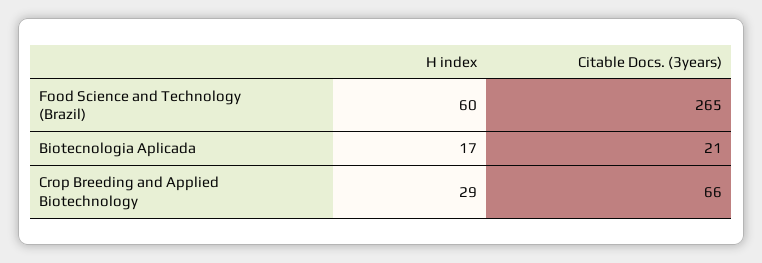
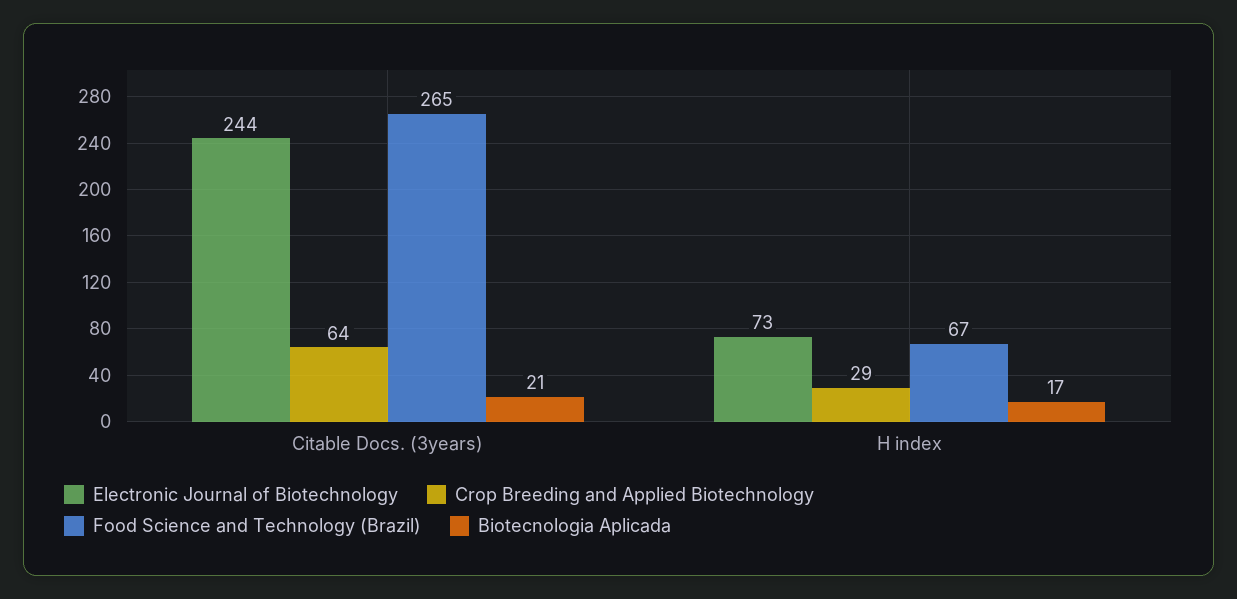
Food Science and Technology (Brazil), H index: 60 -> 67
Crop Breeding and Applied Biotechnology, Citable Docs. (3years): 66 -> 64
Electronic Journal of Biotechnology, Citable Docs. (3years): none -> 244
Electronic Journal of Biotechnology, H index: none -> 73

